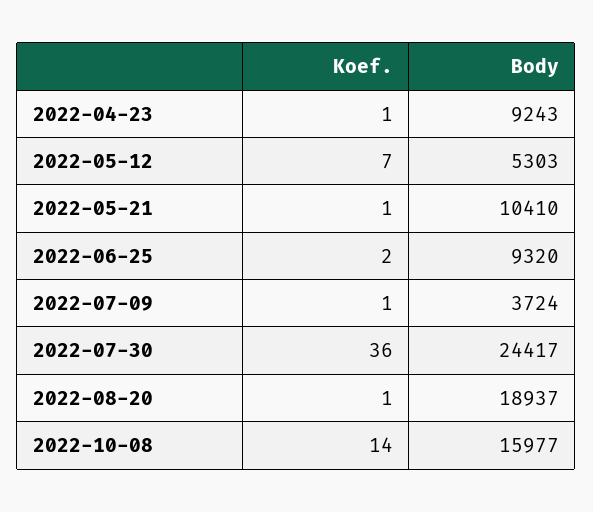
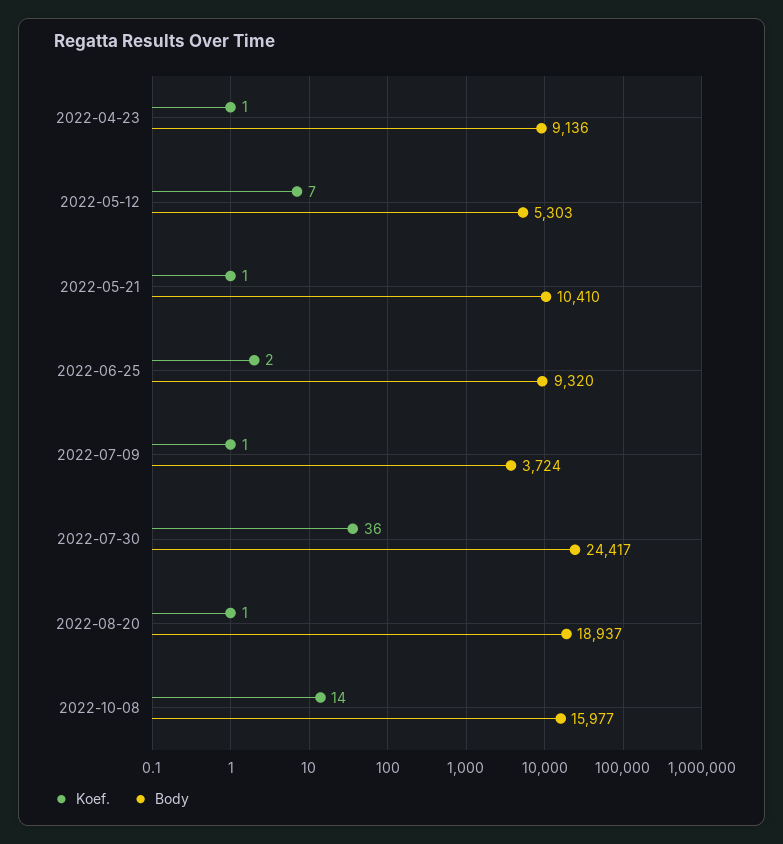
Body, 2022-04-23: 9243 -> 9136

